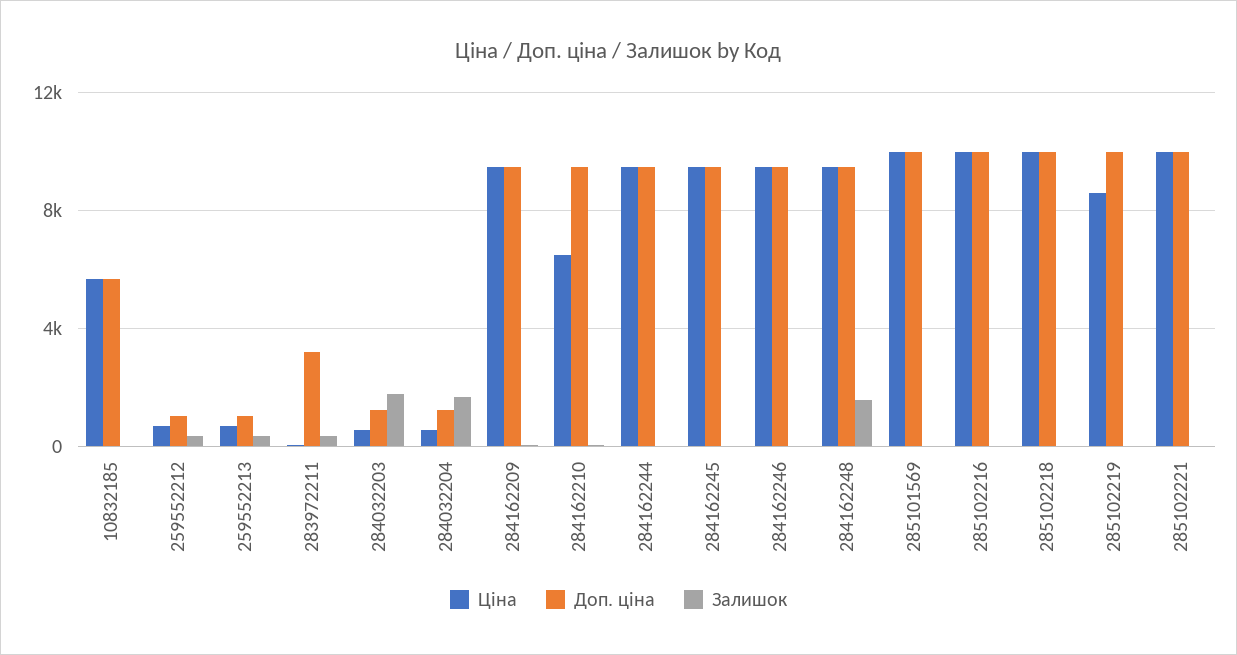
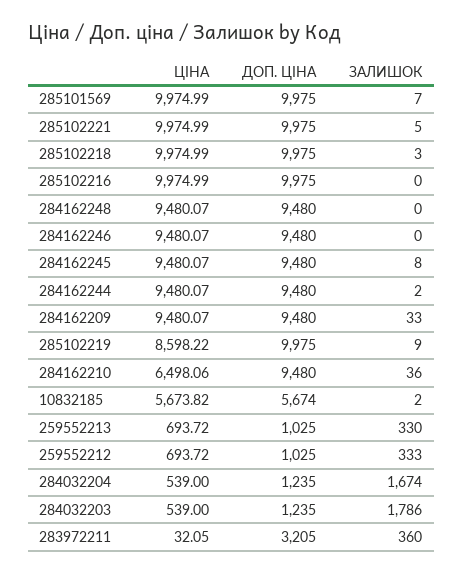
Залишок, 284162248: 1500 -> 0

